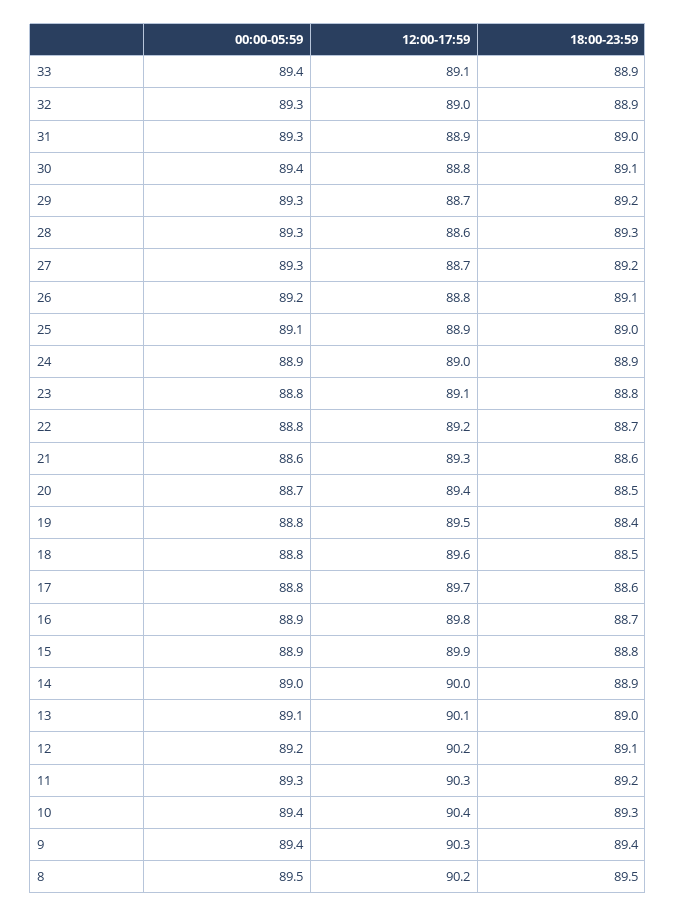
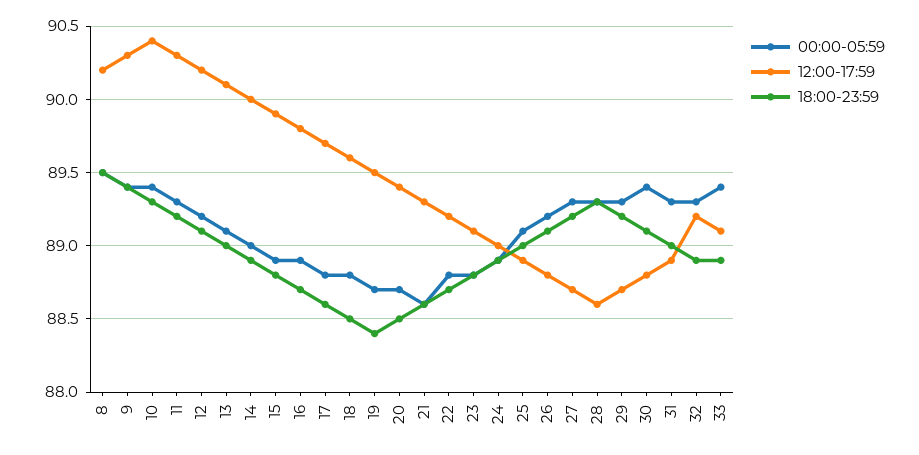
12:00-17:59, 32: 89 -> 89.2
00:00-05:59, 19: 88.8 -> 88.7

